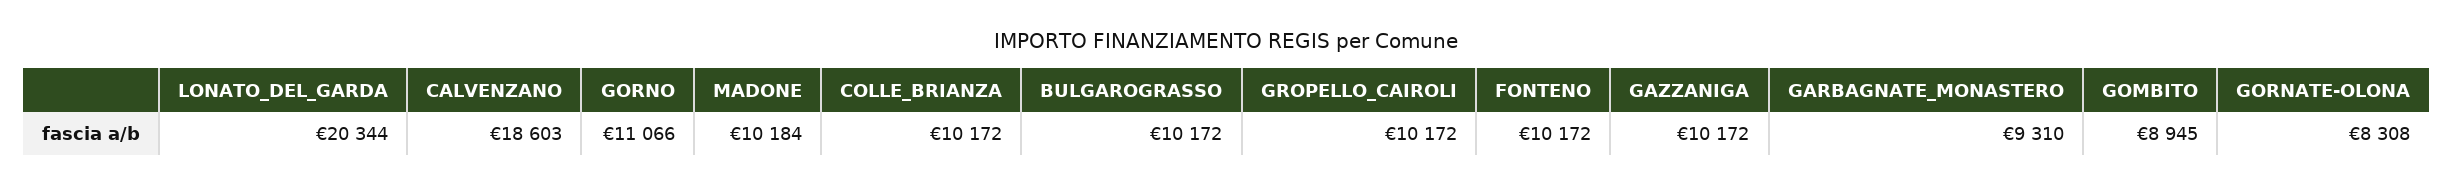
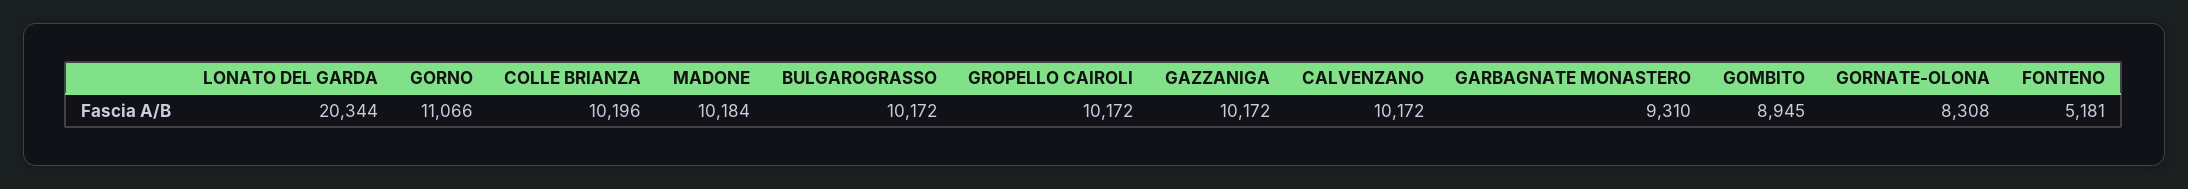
CALVENZANO: 18603 -> 10172
COLLE_BRIANZA: 10172 -> 10196
FONTENO: 10172 -> 5181

